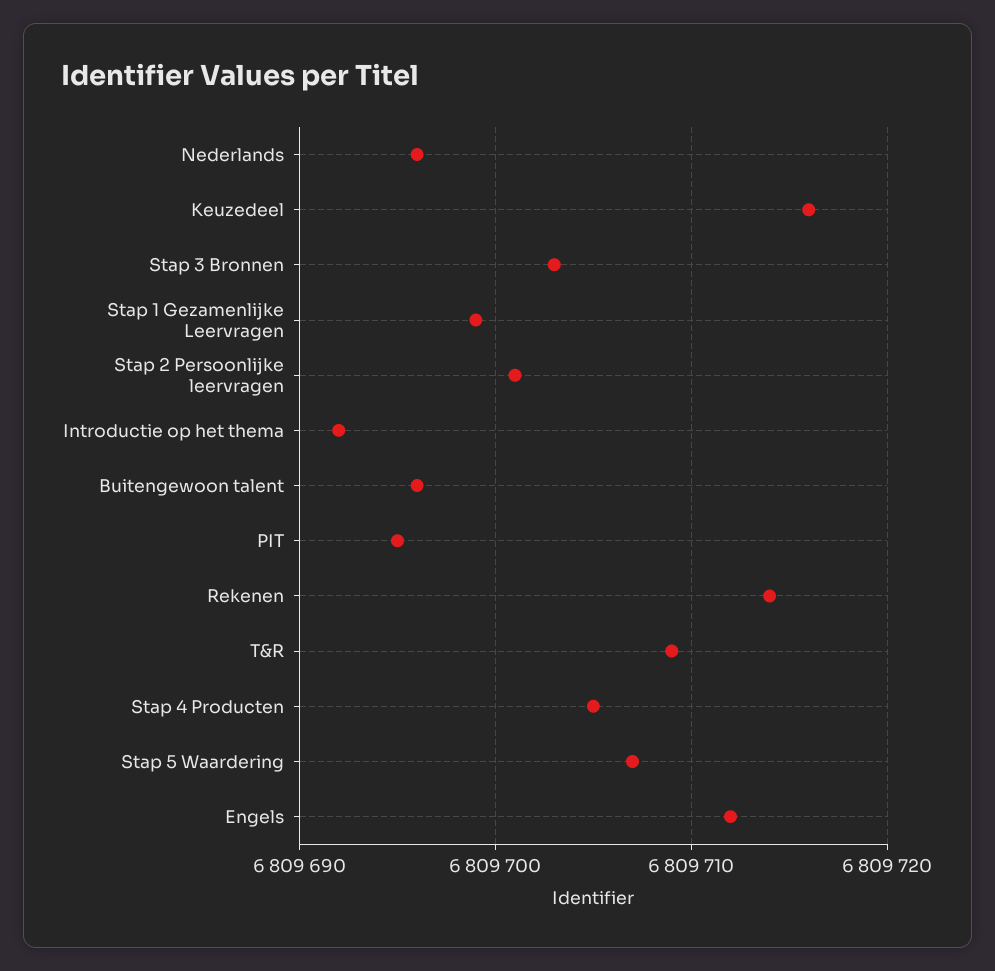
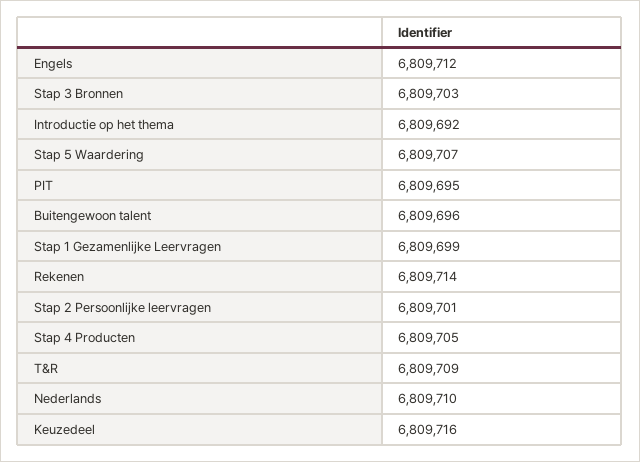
Nederlands: 6809696 -> 6809710

